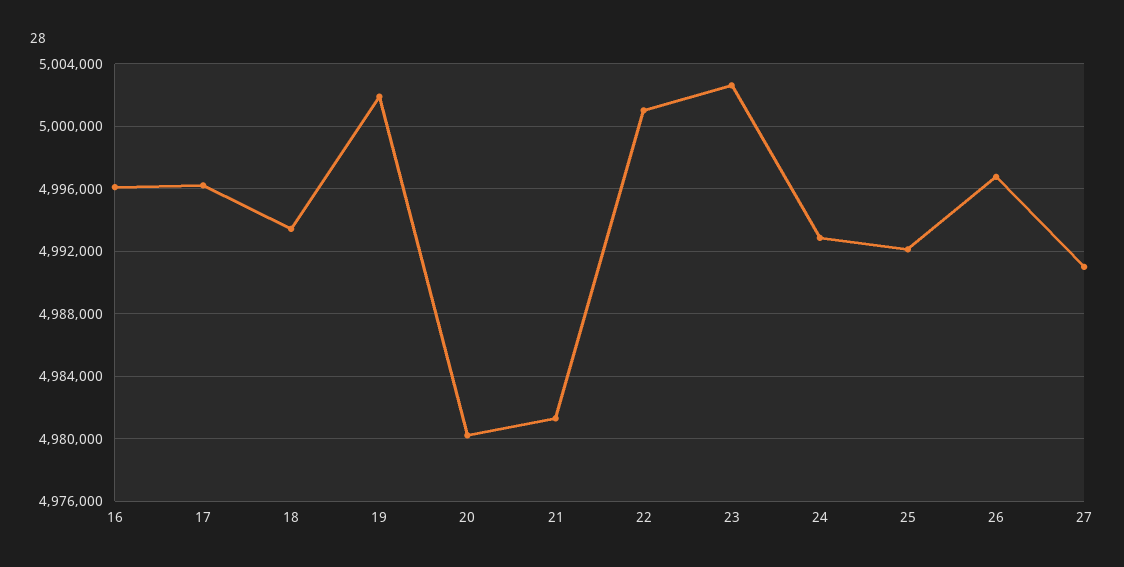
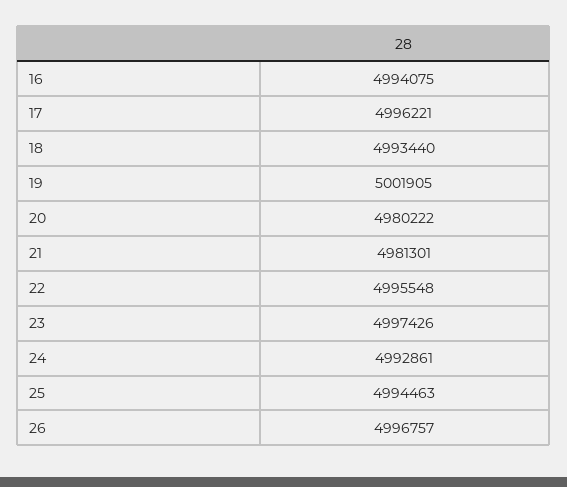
16: 4996000 -> 4994075
22: 5001000 -> 4995548
23: 5002500 -> 4997426
25: 4992000 -> 4994463
27: 4991000 -> none

